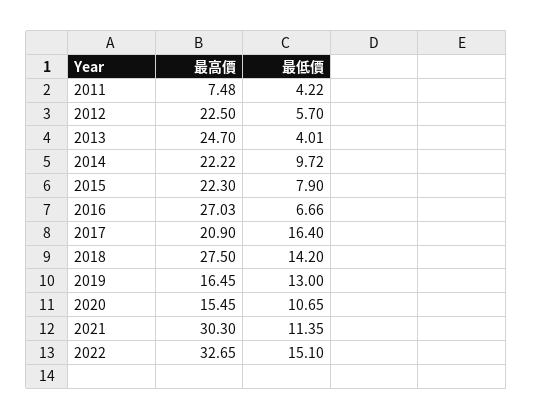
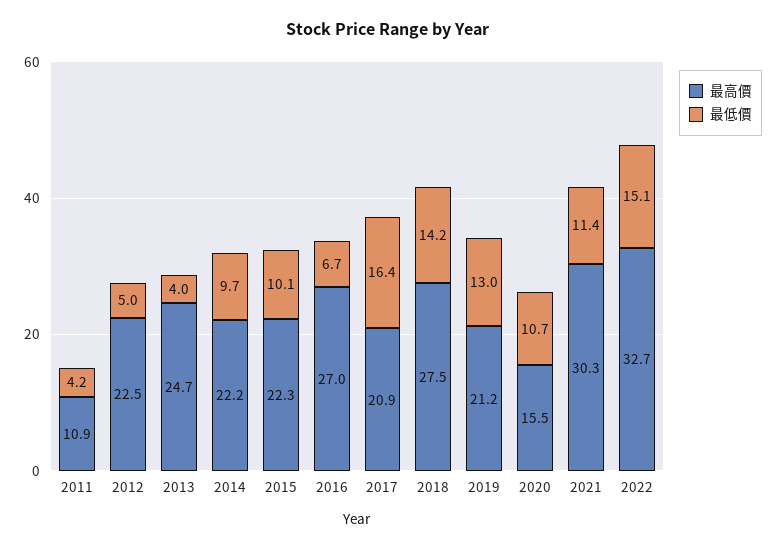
最高價, 2011: 7.48 -> 10.9
最低價, 2012: 5.7 -> 5
最低價, 2015: 7.9 -> 10.1
最高價, 2019: 16.45 -> 21.2

